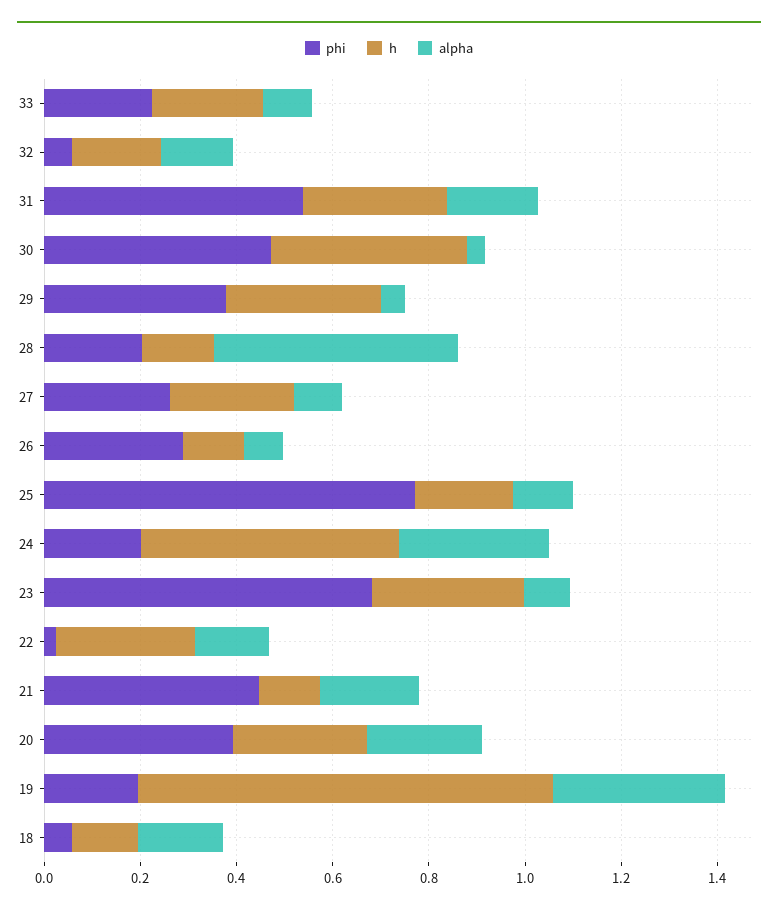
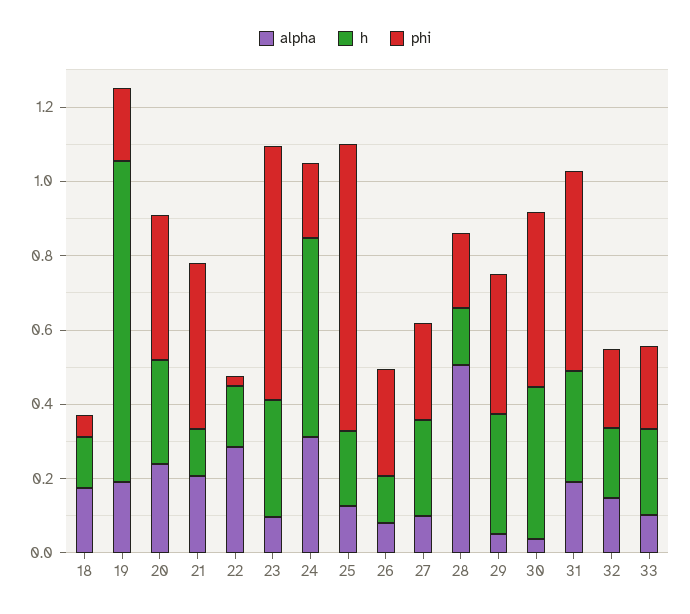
phi, 32: 0.05 -> 0.2
h, 22: 0.3 -> 0.15
alpha, 22: 0.15 -> 0.3
alpha, 19: 0.35 -> 0.2

